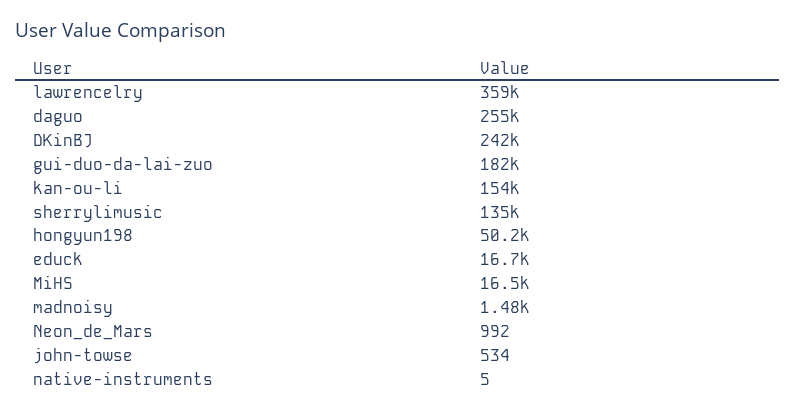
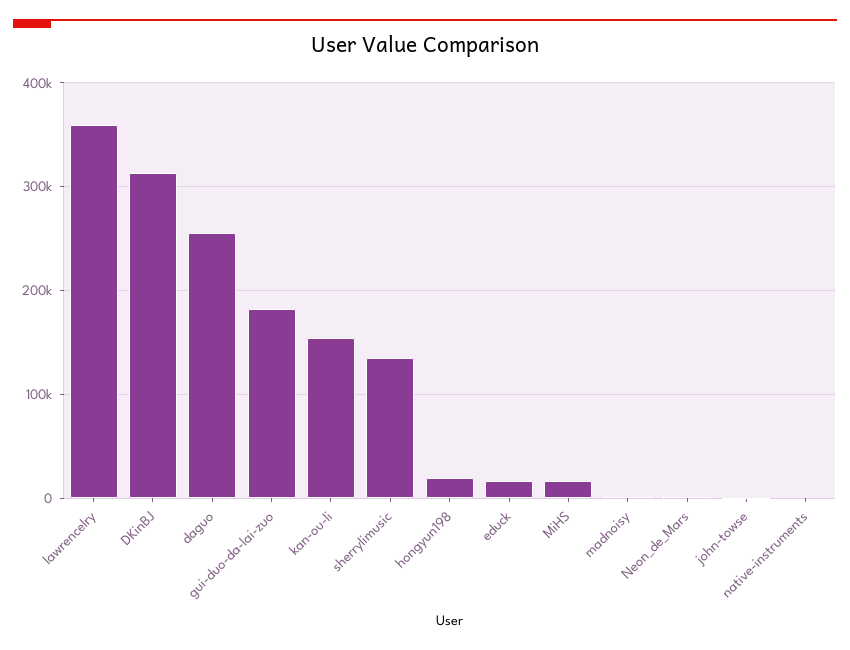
DKinBJ: 242000 -> 310000
hongyun198: 50200 -> 20000

